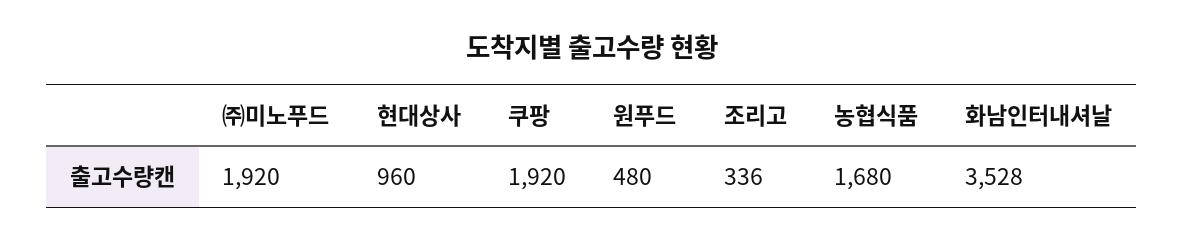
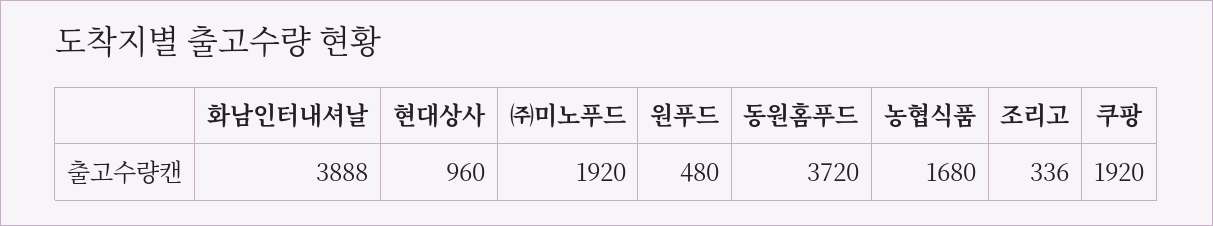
화남인터내셔날: 3528 -> 3888
동원홈푸드: none -> 3720

